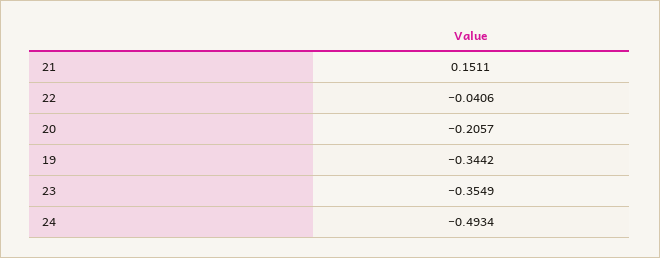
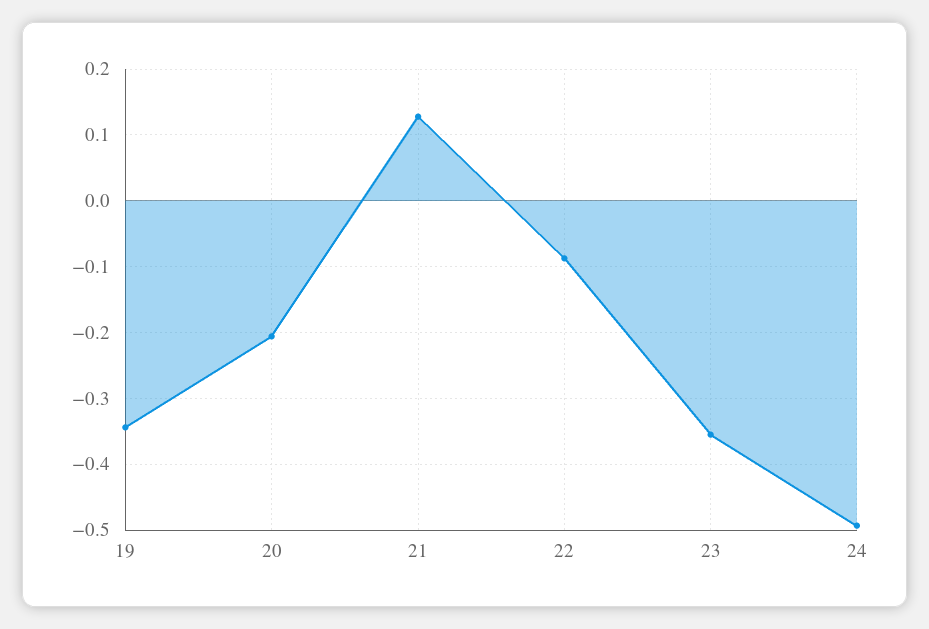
21: 0.1511 -> 0.13
22: -0.0406 -> -0.09

